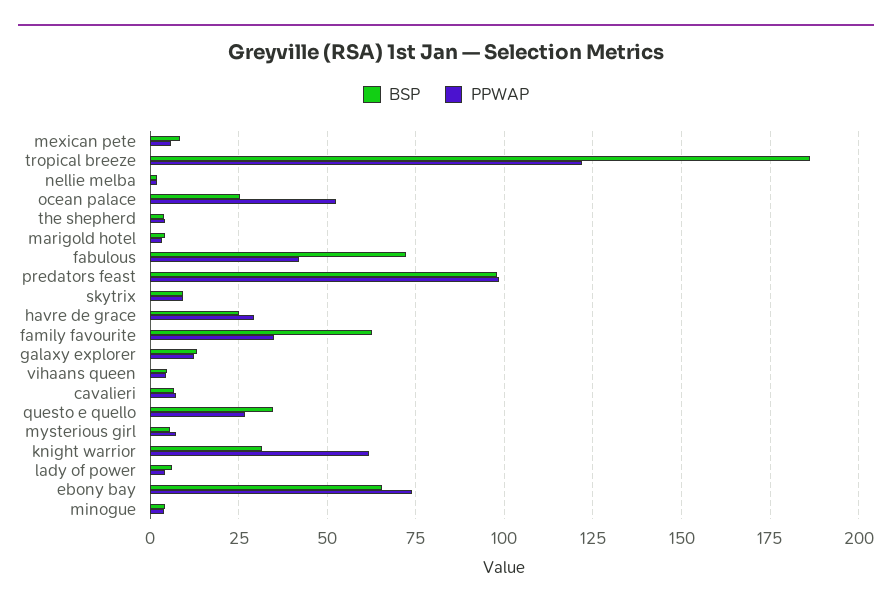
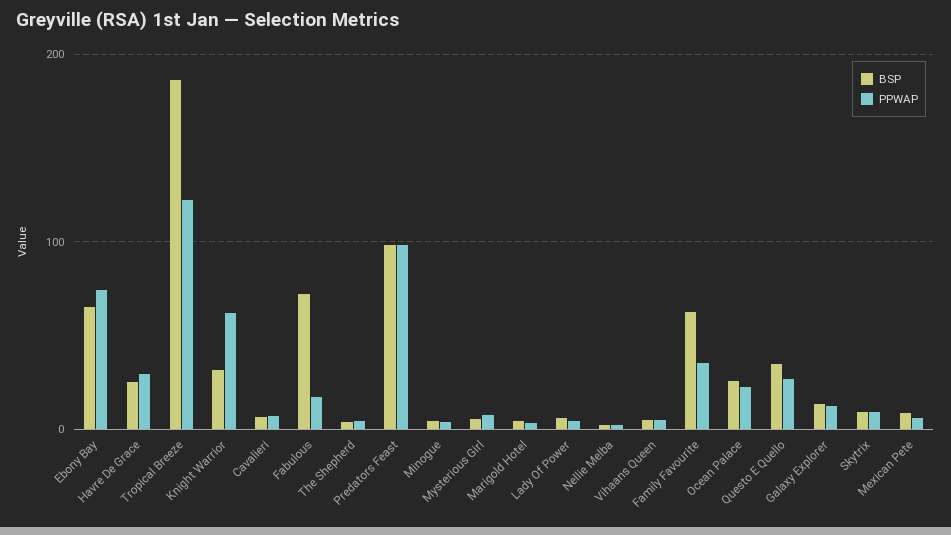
PPWAP, ocean palace: 52.5 -> 20
PPWAP, fabulous: 42.5 -> 20

